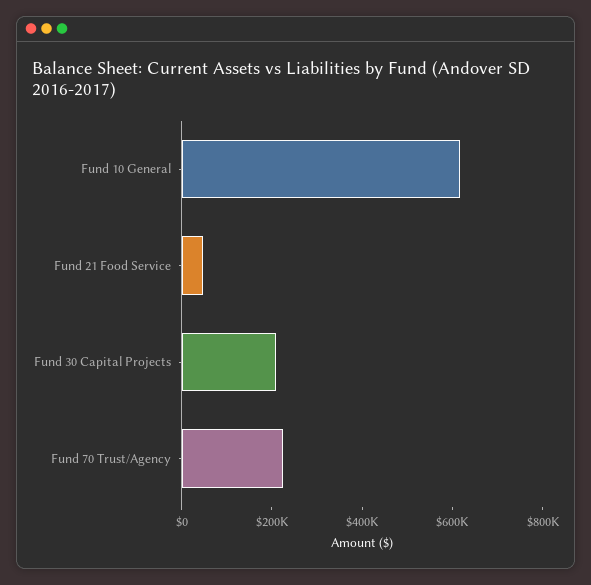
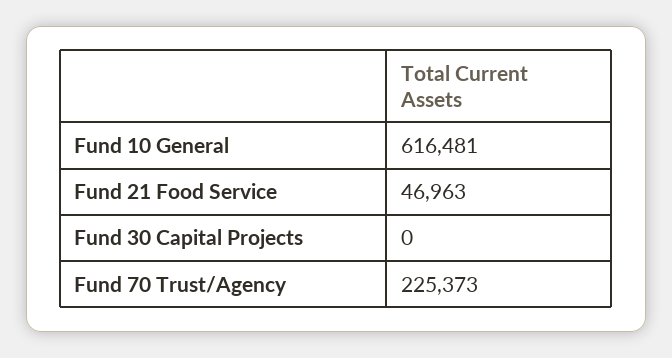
Fund 30 Capital Projects: 200000 -> 0

